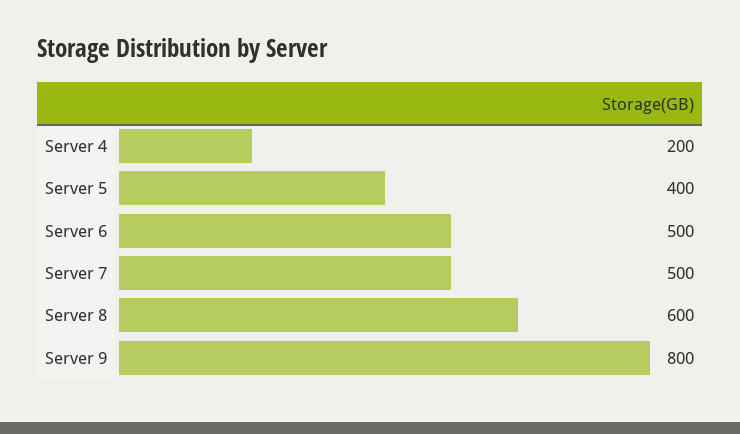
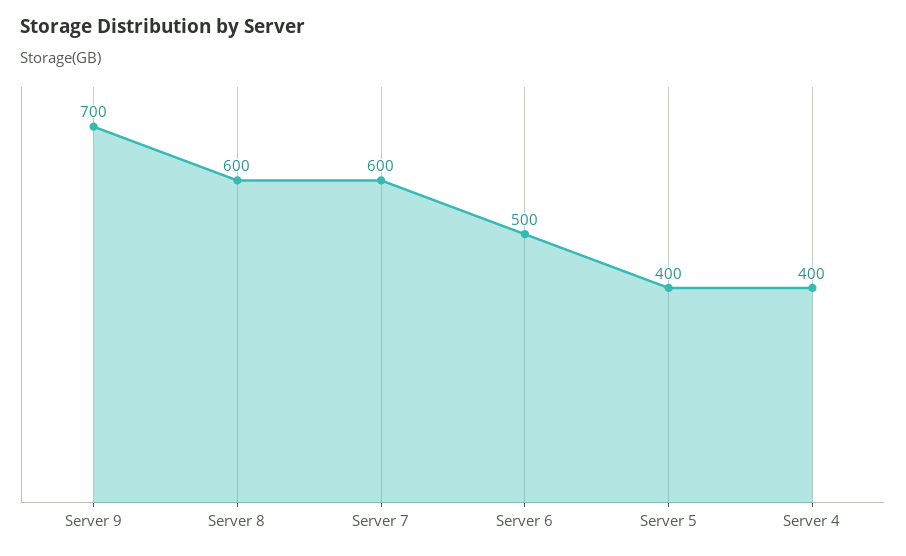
Server 4: 200 -> 400
Server 7: 500 -> 600
Server 9: 800 -> 700

